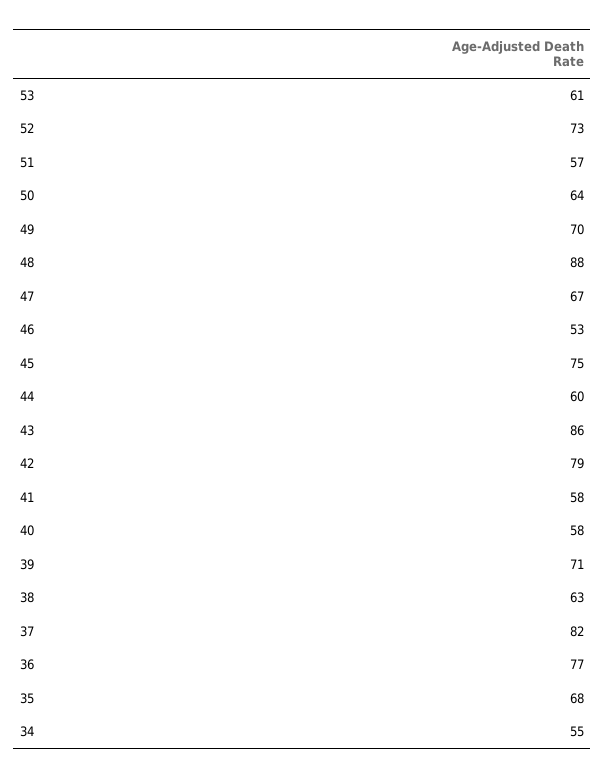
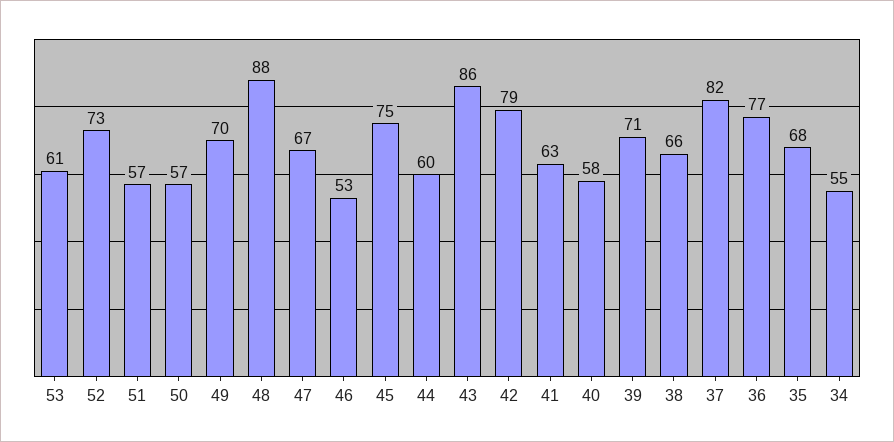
50: 64 -> 57
41: 58 -> 63
38: 63 -> 66

